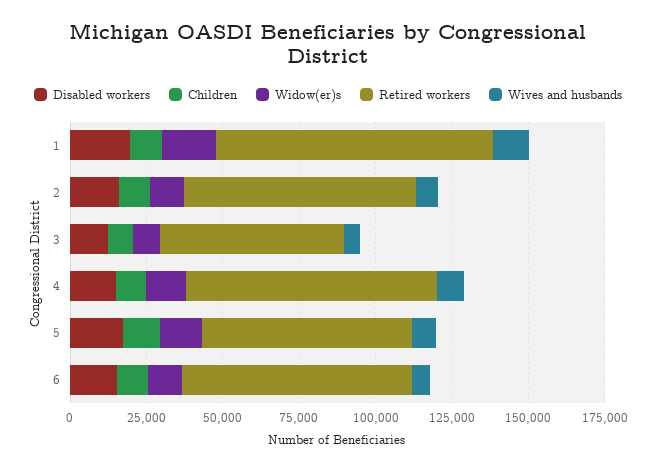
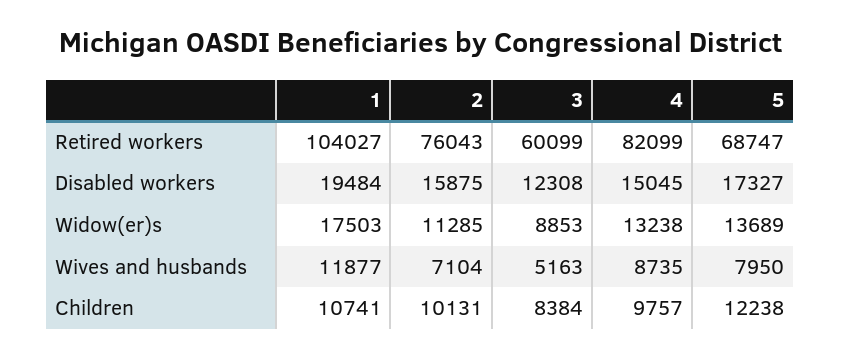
Retired workers, 1: 90000 -> 104027
Disabled workers, 6: 15000 -> none
Children, 6: 10000 -> none
Widow(er)s, 6: 10000 -> none
Retired workers, 6: 75000 -> none
Wives and husbands, 6: 5000 -> none

